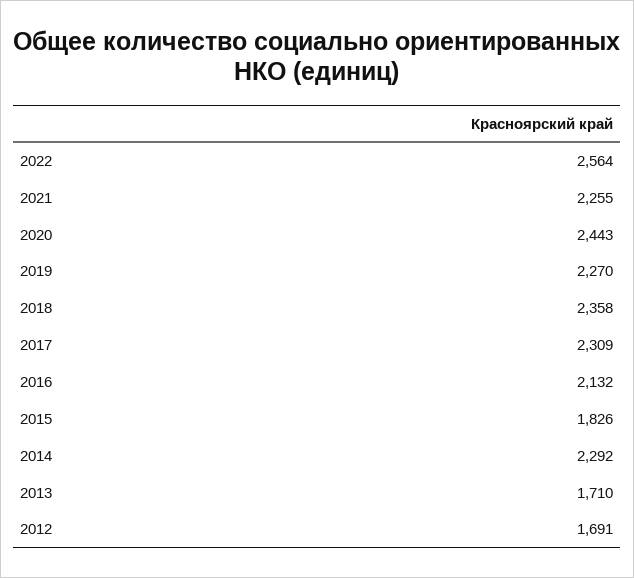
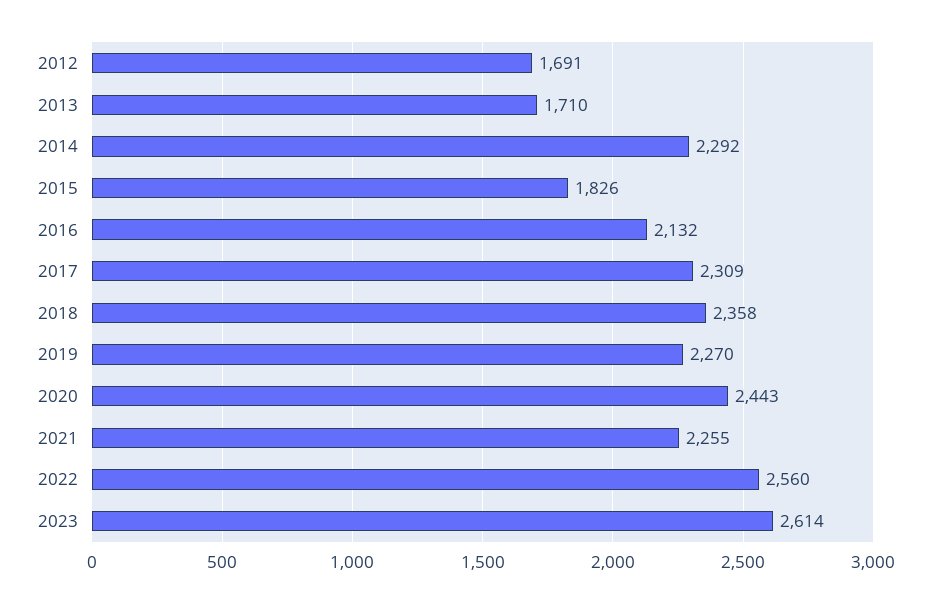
2022: 2564 -> 2560
2023: none -> 2614

